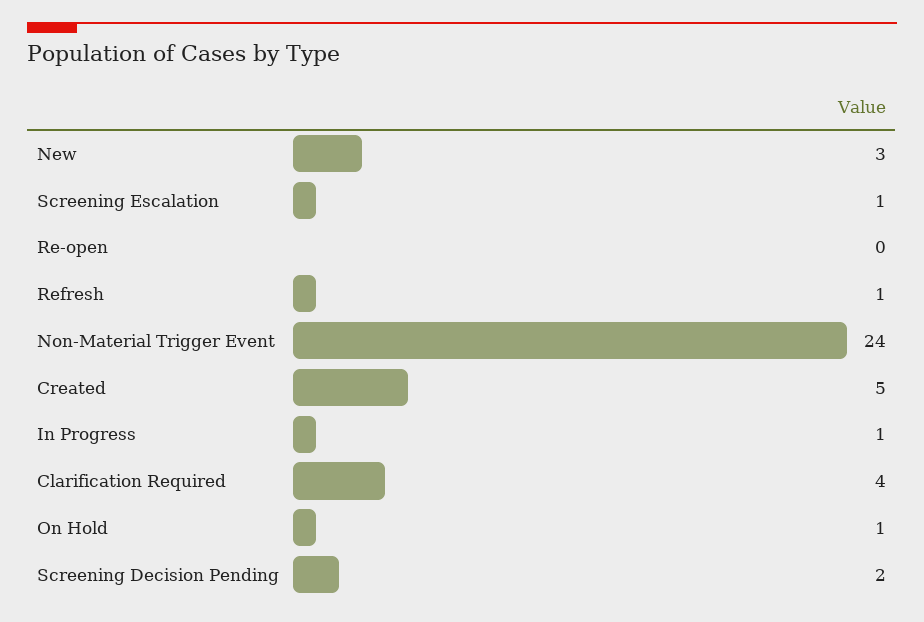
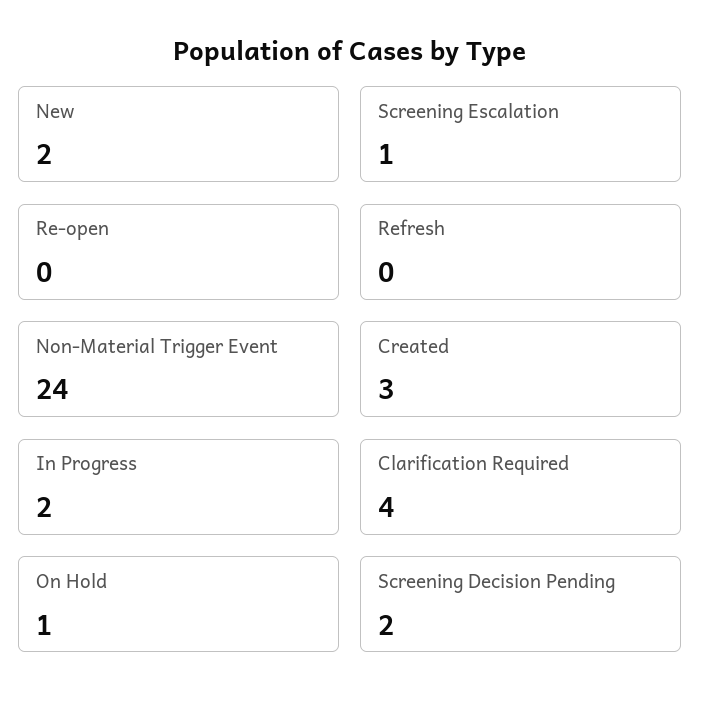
New: 3 -> 2
Refresh: 1 -> 0
Created: 5 -> 3
In Progress: 1 -> 2

